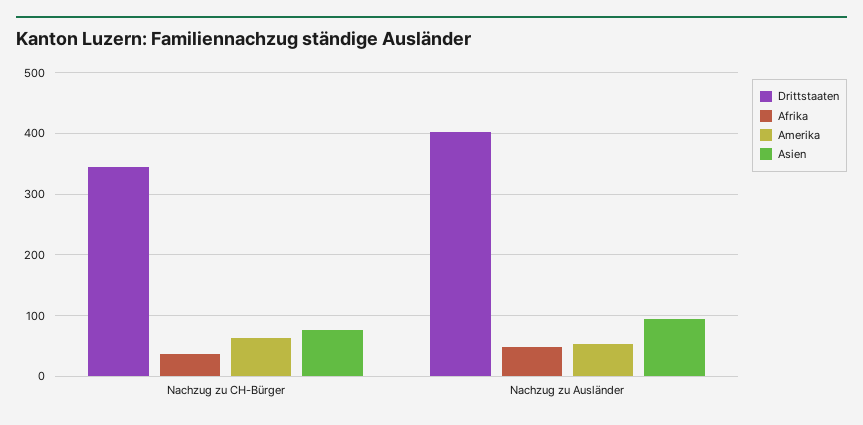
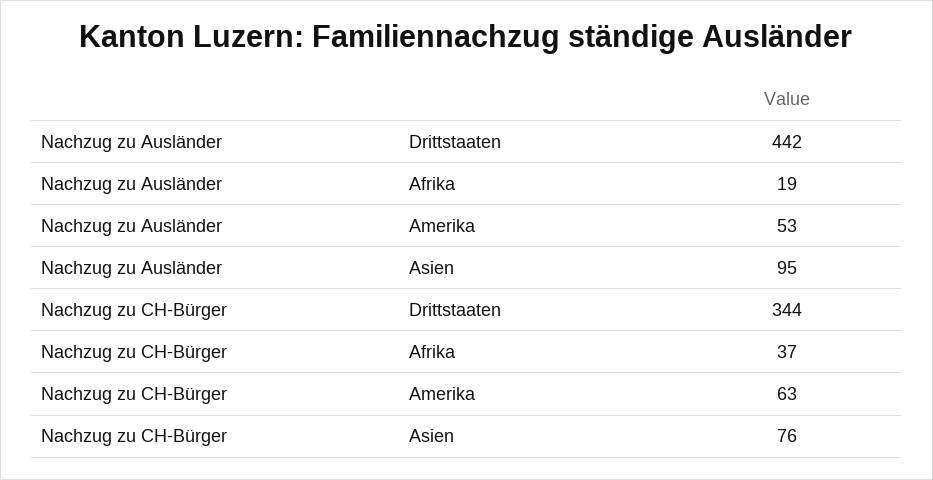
Drittstaaten, Nachzug zu Ausländer: 400 -> 442
Afrika, Nachzug zu Ausländer: 50 -> 19

